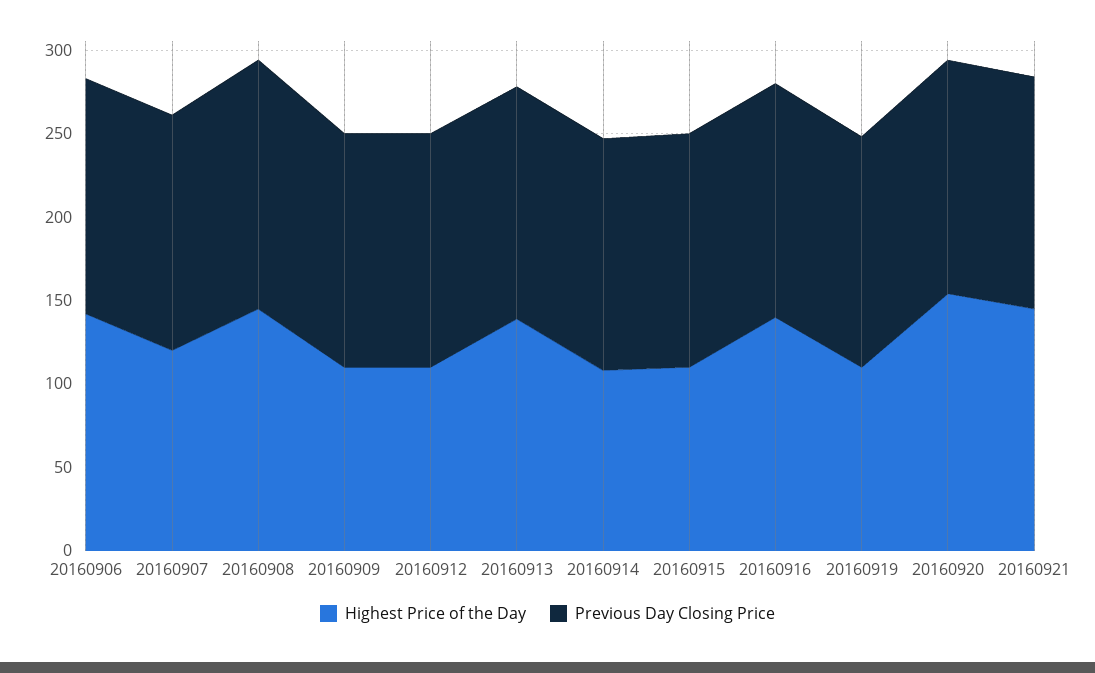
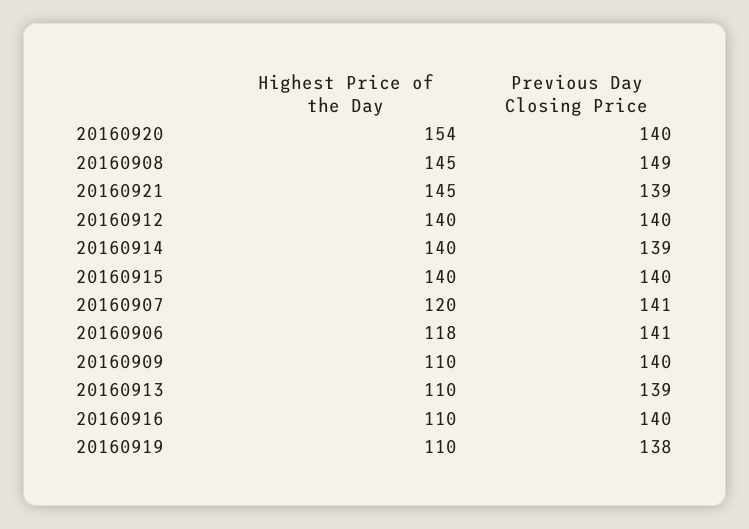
Highest Price of the Day, 20160906: 140 -> 118
Highest Price of the Day, 20160912: 110 -> 140
Highest Price of the Day, 20160913: 140 -> 110
Highest Price of the Day, 20160914: 110 -> 140
Highest Price of the Day, 20160915: 110 -> 140
Highest Price of the Day, 20160916: 140 -> 110

